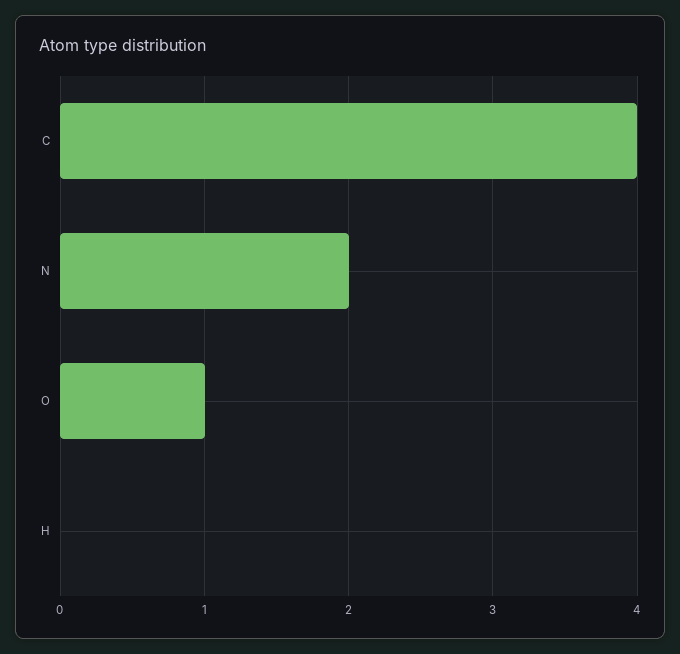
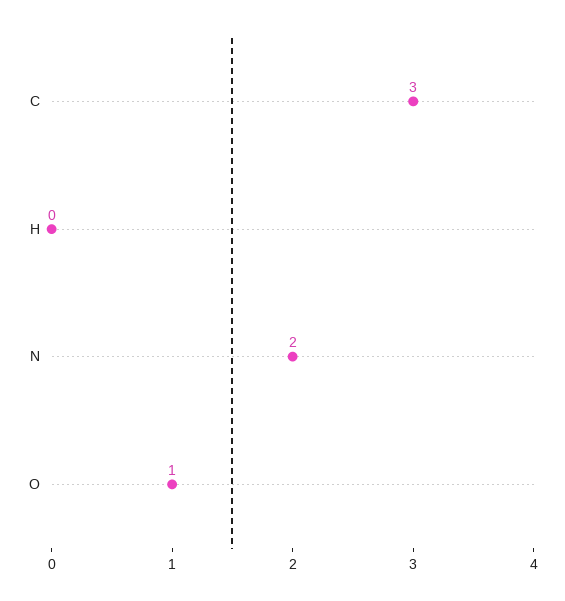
C: 4 -> 3

